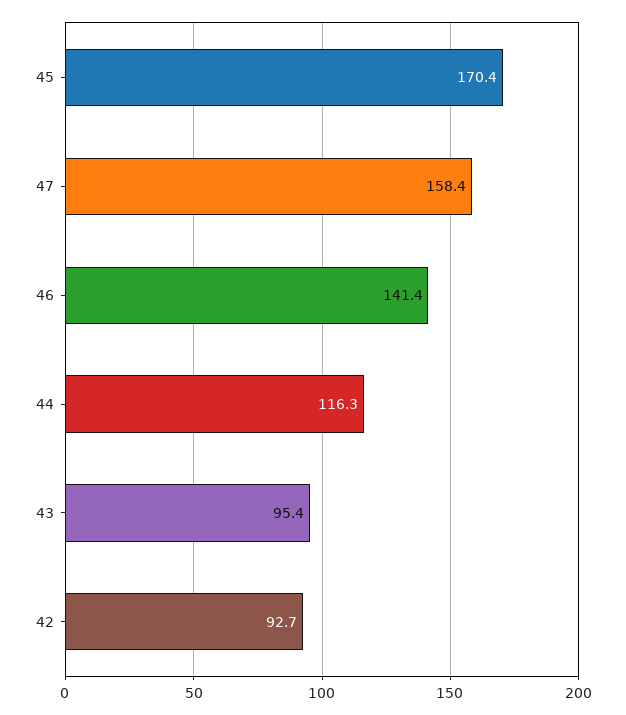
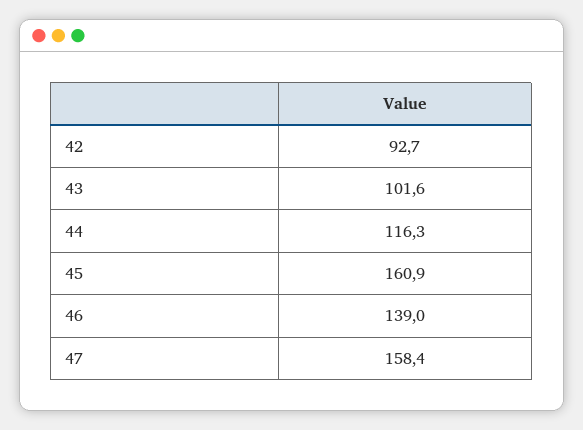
45: 170.4 -> 160.9
46: 141.4 -> 139
43: 95.4 -> 101.6

